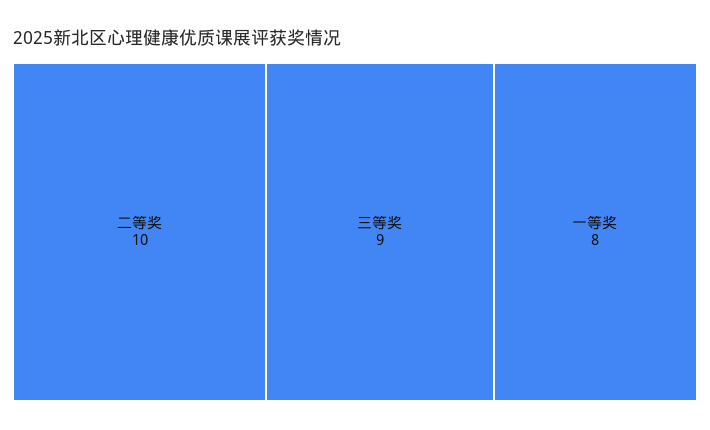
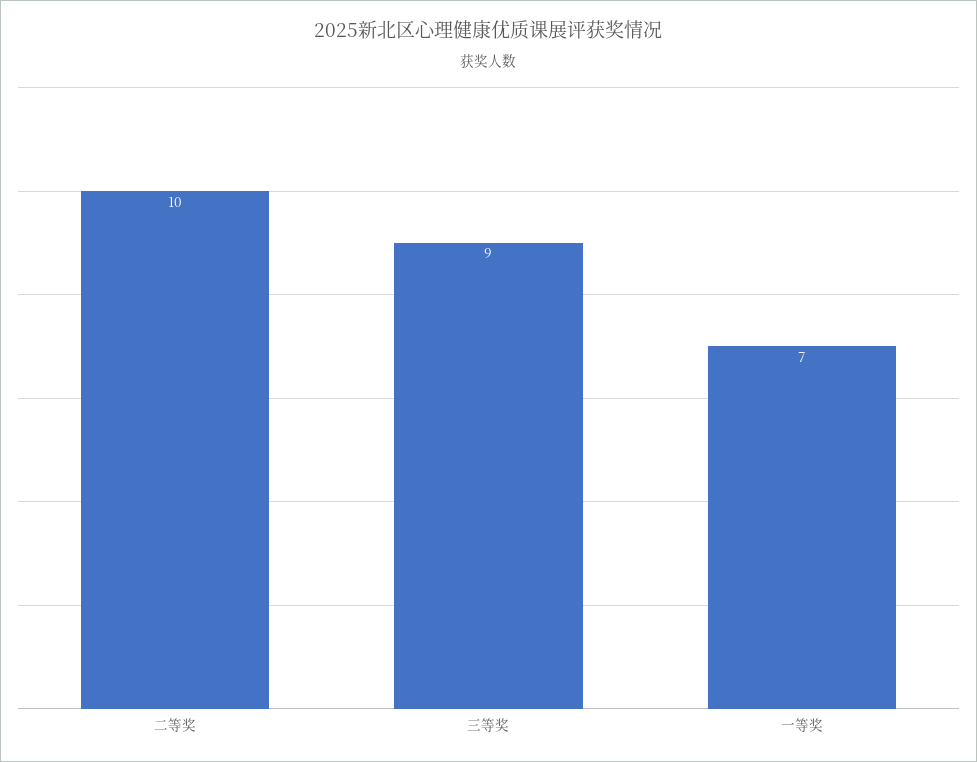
一等奖: 8 -> 7

